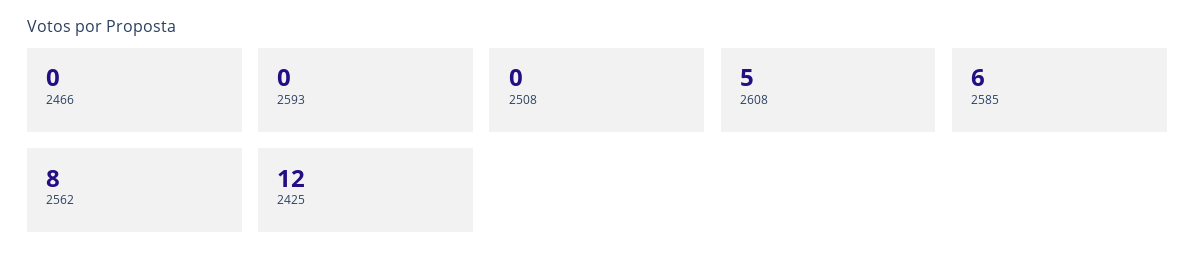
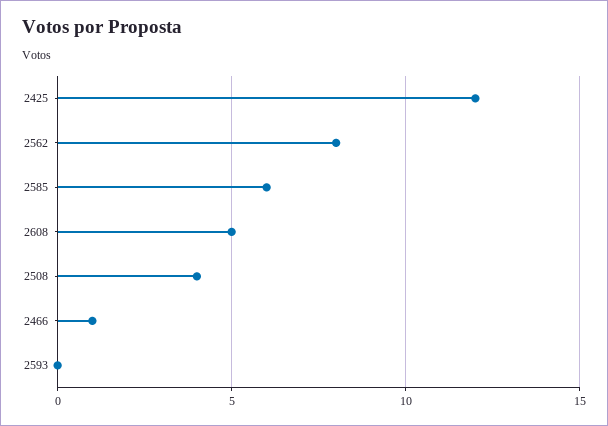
2466: 0 -> 1
2508: 0 -> 4

